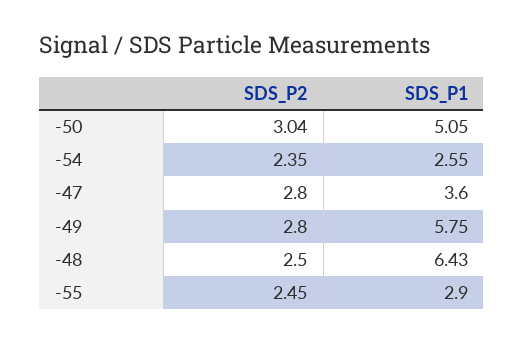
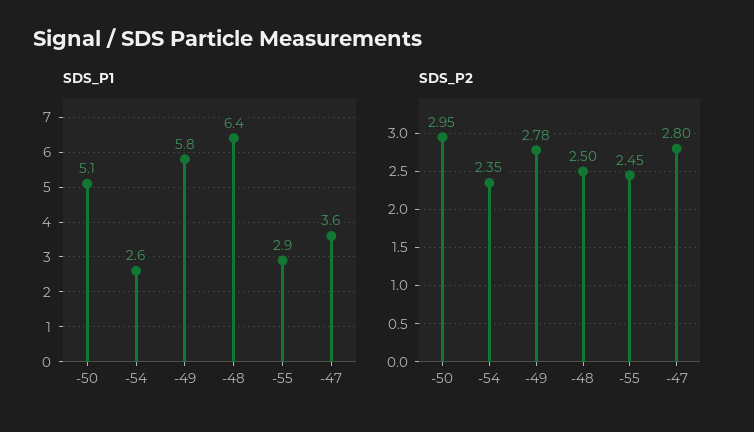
SDS_P2, -50: 3.04 -> 2.95
SDS_P2, -49: 2.8 -> 2.78

